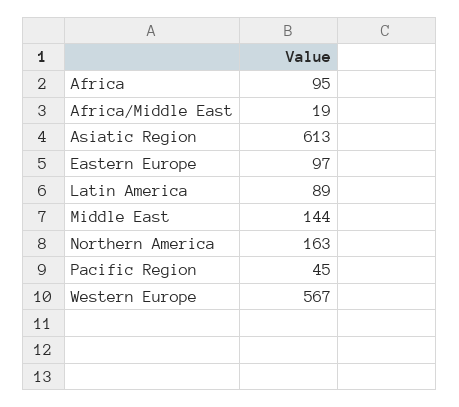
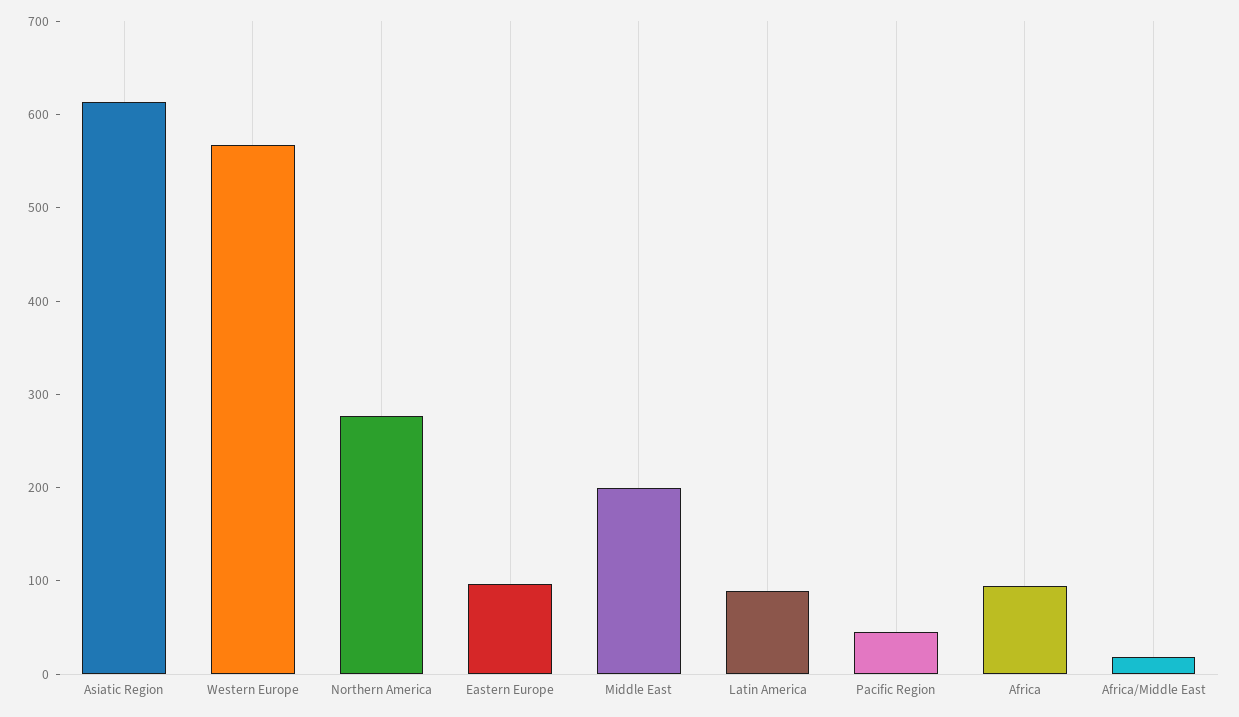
Middle East: 144 -> 200
Northern America: 163 -> 280

